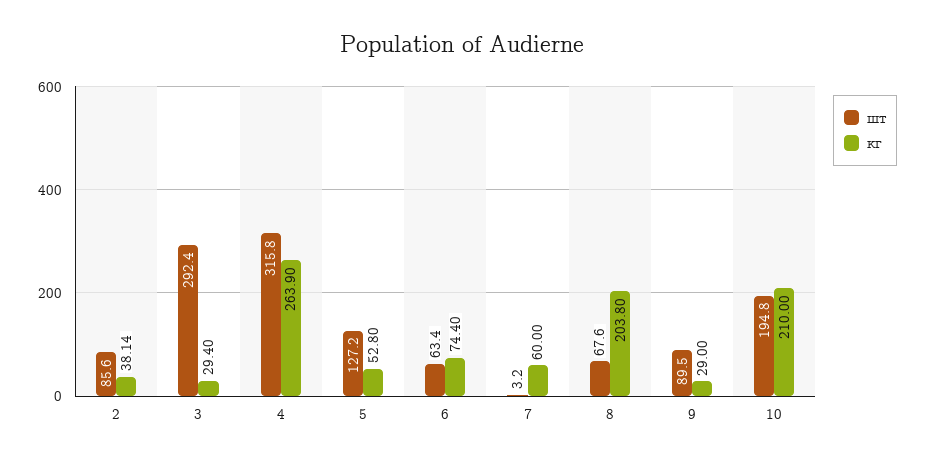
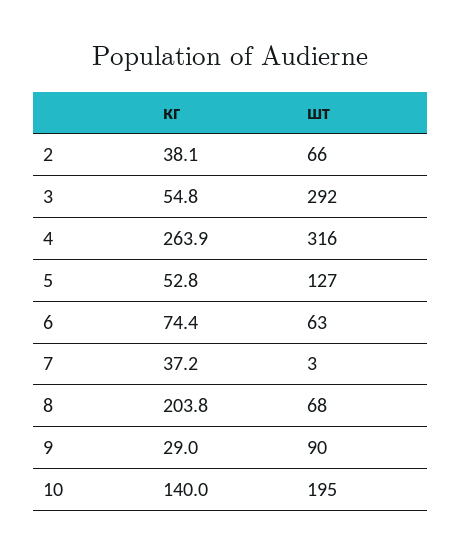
шт, 2: 85.6 -> 66
кг, 3: 29.4 -> 54.8
кг, 7: 60 -> 37.2
кг, 10: 210 -> 140

